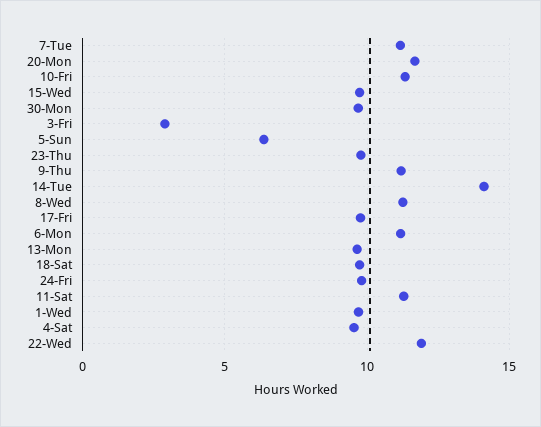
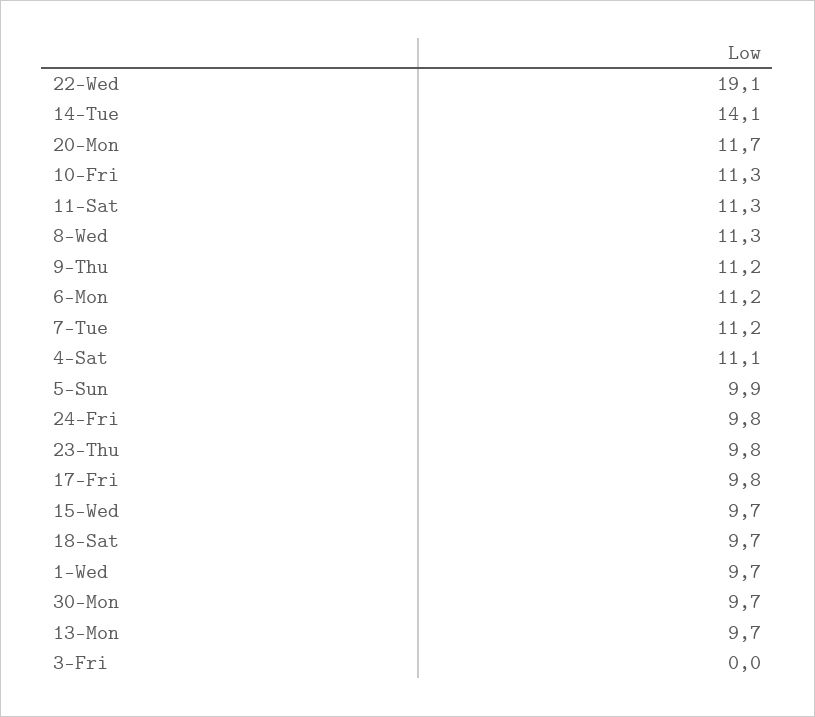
3-Fri: 3 -> 0
5-Sun: 6.5 -> 9.9
4-Sat: 9.5 -> 11.1
22-Wed: 12 -> 19.1

